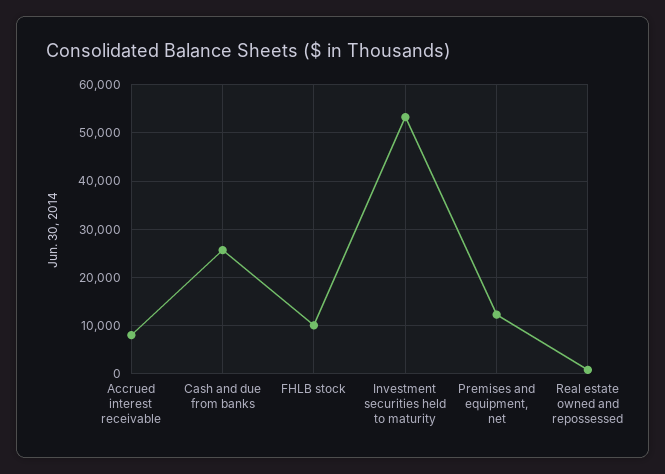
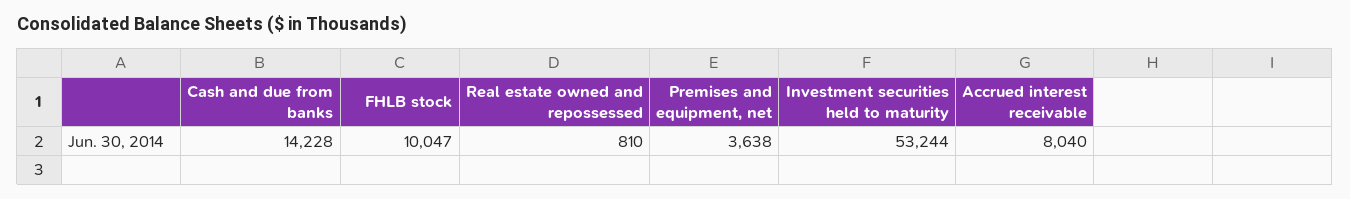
Cash and due from banks: 26000 -> 14228
Premises and equipment, net: 12000 -> 3638

